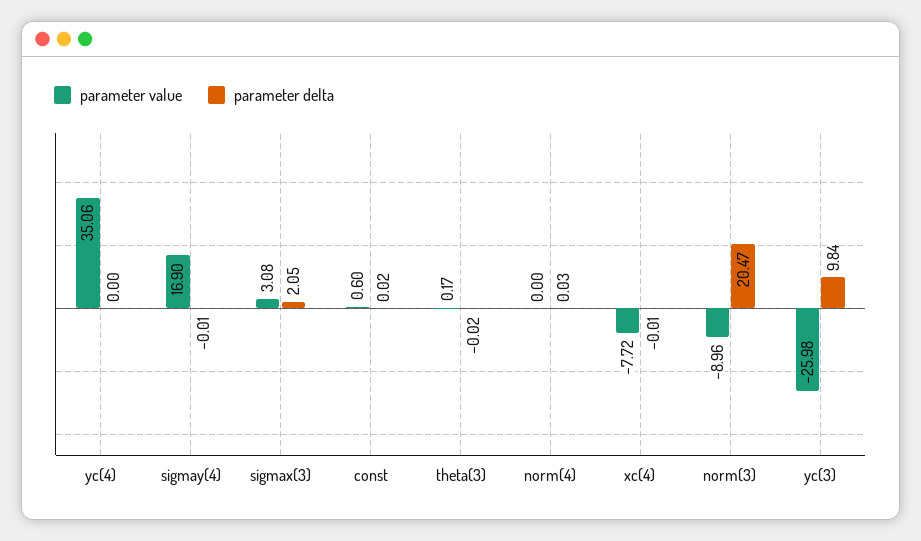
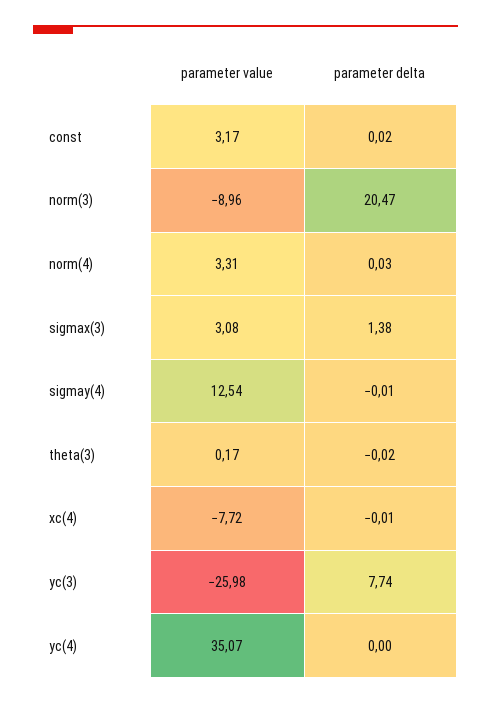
parameter value, yc(4): 35.06 -> 35.07
parameter value, sigmay(4): 16.9 -> 12.54
parameter delta, sigmax(3): 2.05 -> 1.38
parameter value, const: 0.6 -> 3.17
parameter value, norm(4): 0 -> 3.31
parameter delta, yc(3): 9.84 -> 7.74

